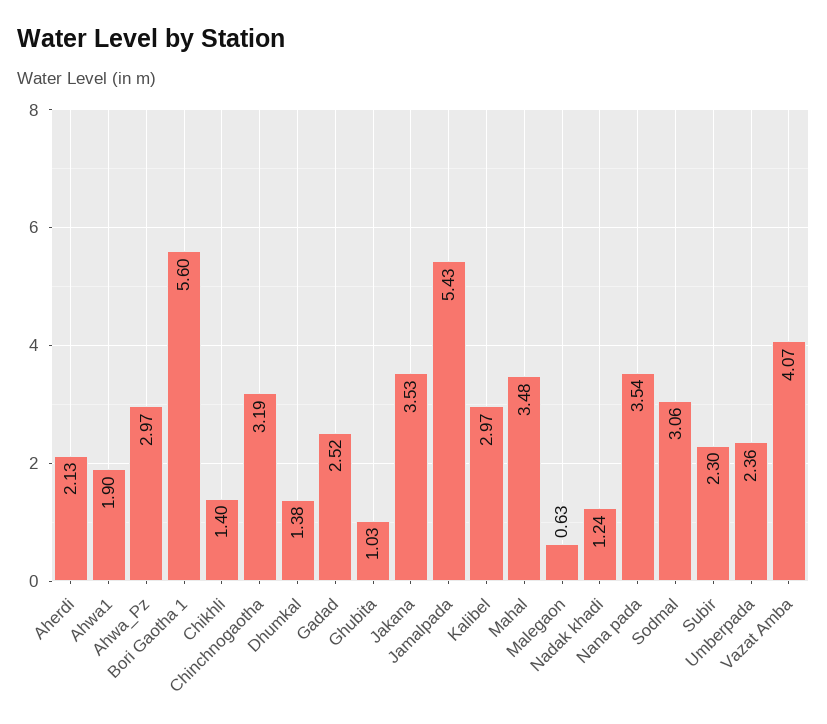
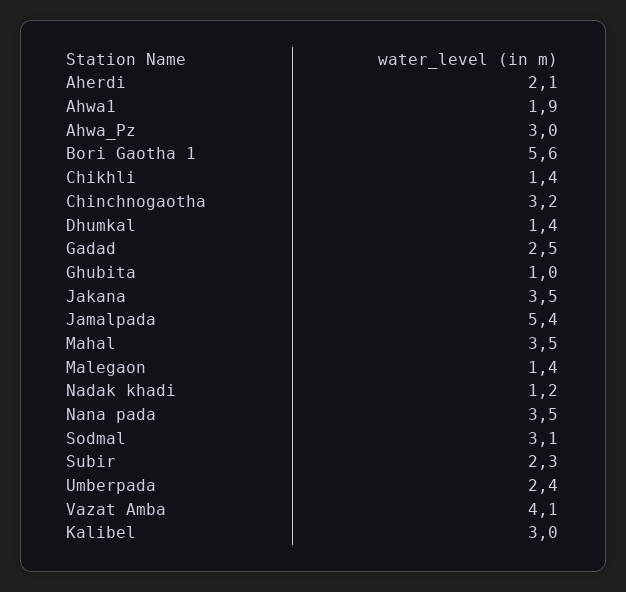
Malegaon: 0.63 -> 1.4

